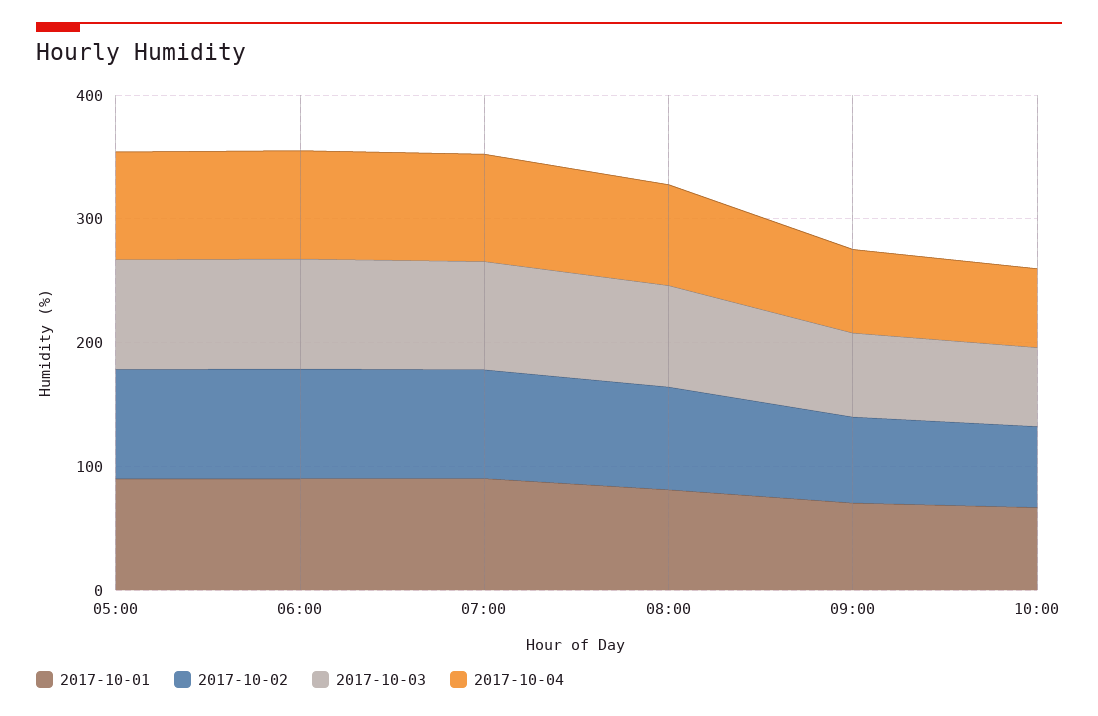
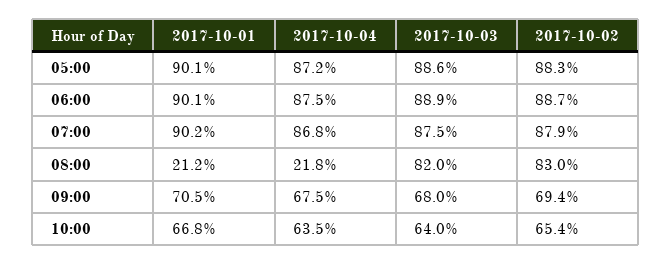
2017-10-01, 08:00: 80 -> 21.2
2017-10-04, 08:00: 80 -> 21.8

